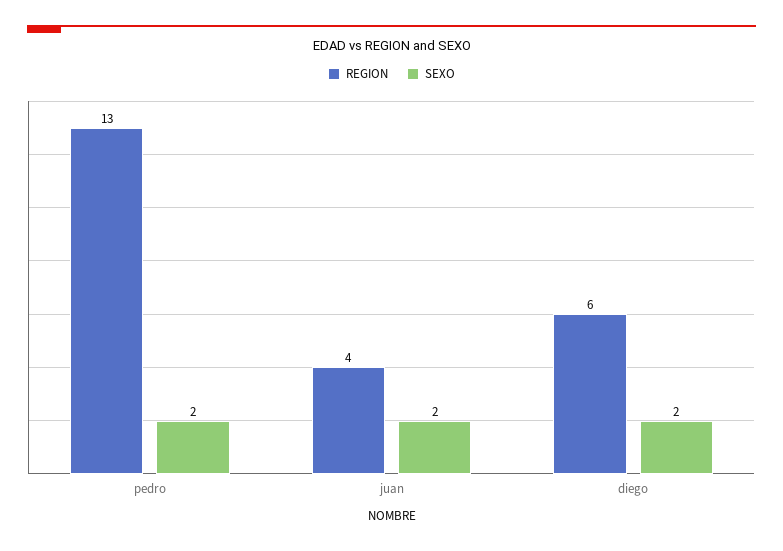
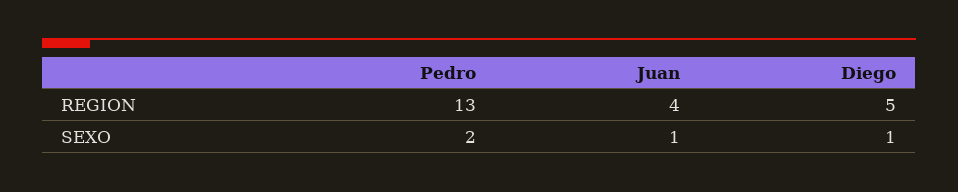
SEXO, juan: 2 -> 1
REGION, diego: 6 -> 5
SEXO, diego: 2 -> 1

